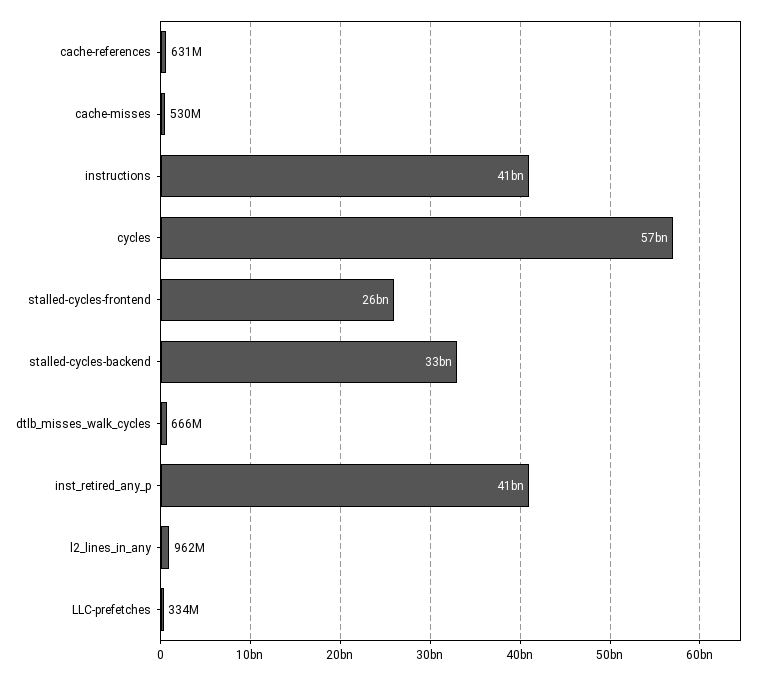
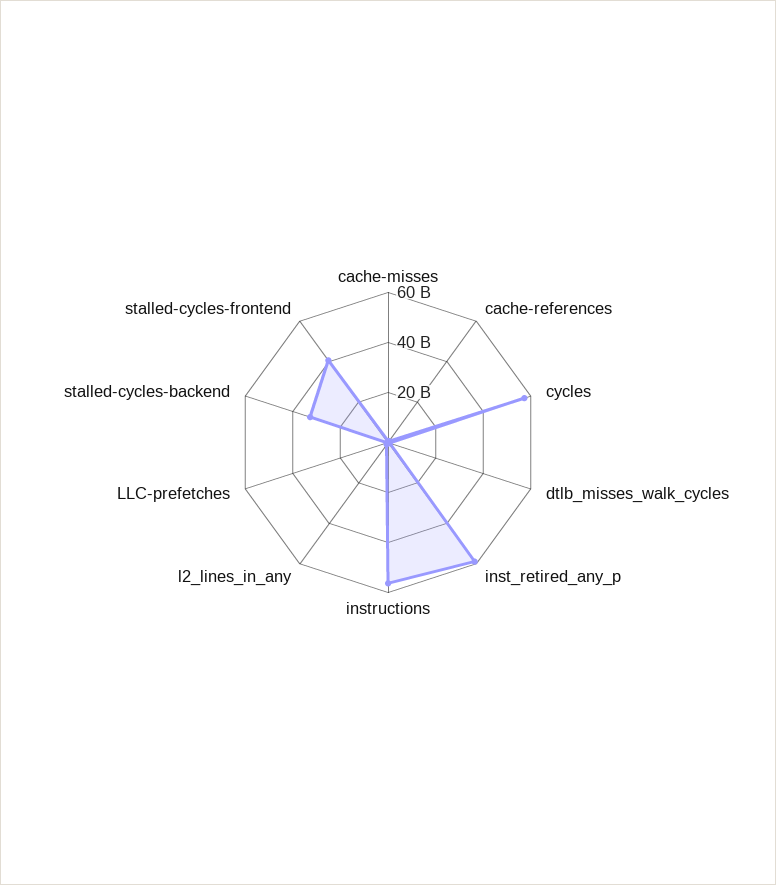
instructions: 41000000000 -> 55000000000
stalled-cycles-frontend: 26000000000 -> 40000000000
inst_retired_any_p: 41000000000 -> 60000000000

